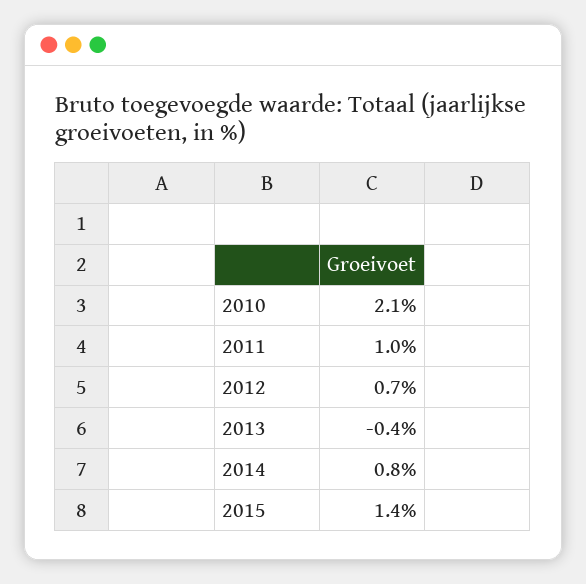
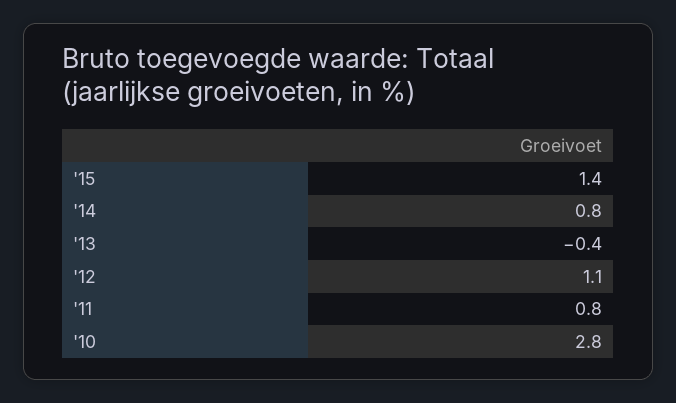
2010: 2.1 -> 2.8
2011: 1 -> 0.8
2012: 0.7 -> 1.1

